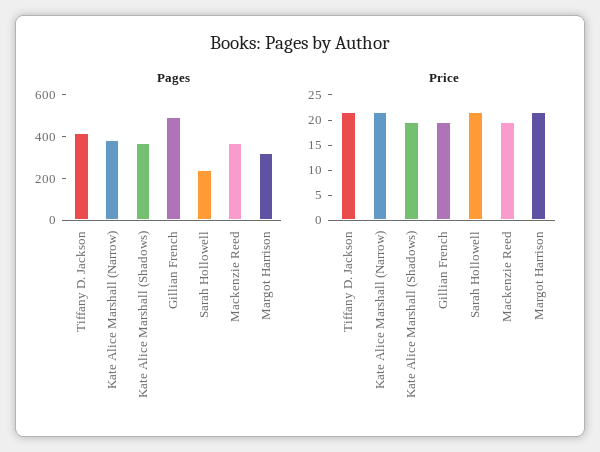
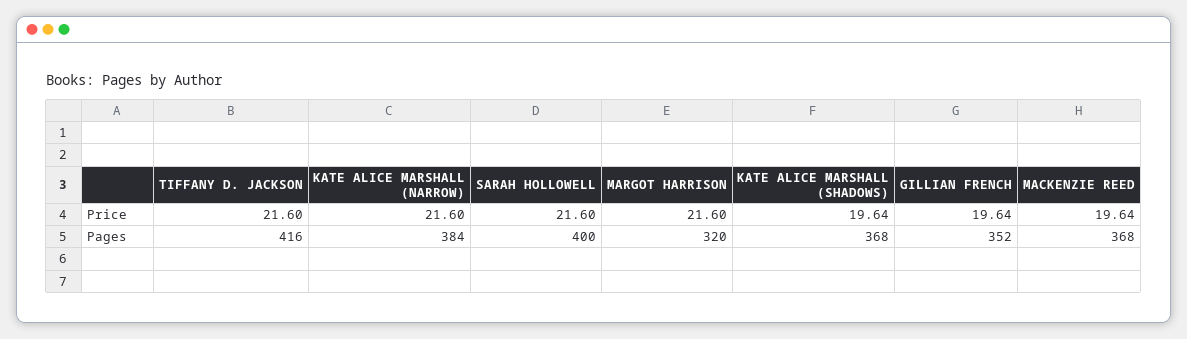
Pages, Gillian French: 500 -> 352
Pages, Sarah Hollowell: 250 -> 400

